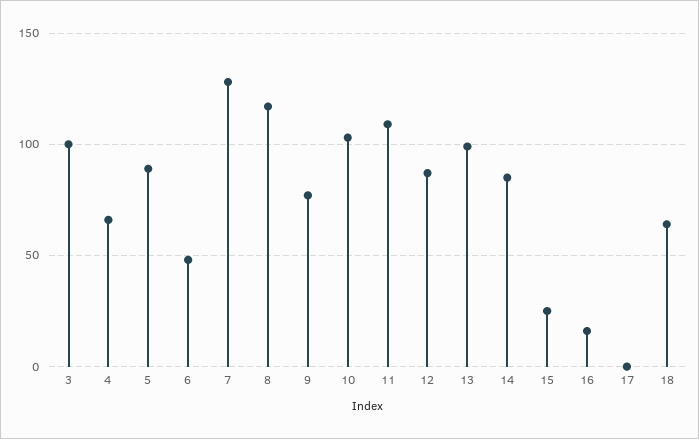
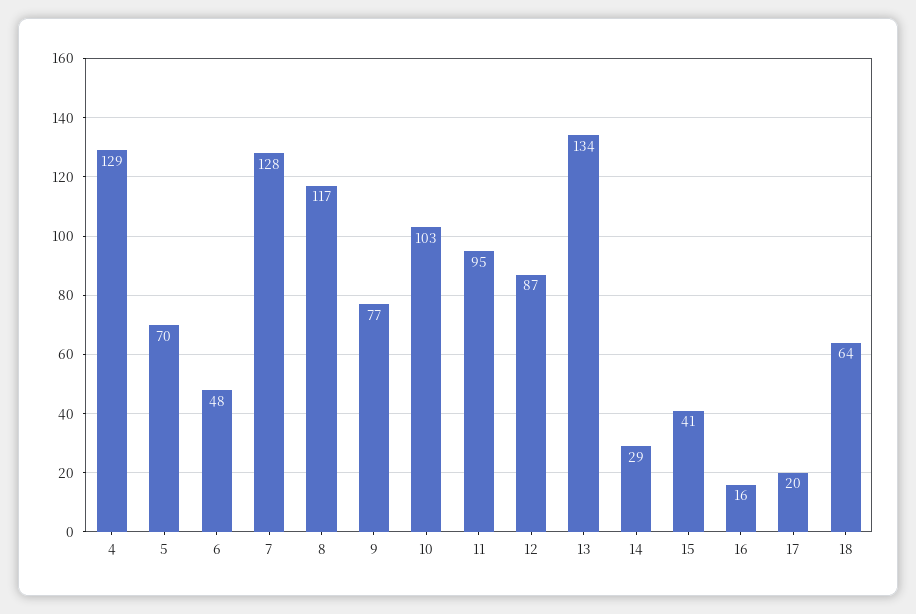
3: 100 -> none
4: 65 -> 129
5: 90 -> 70
11: 110 -> 95
13: 100 -> 134
14: 85 -> 29
15: 25 -> 41
17: 0 -> 20

